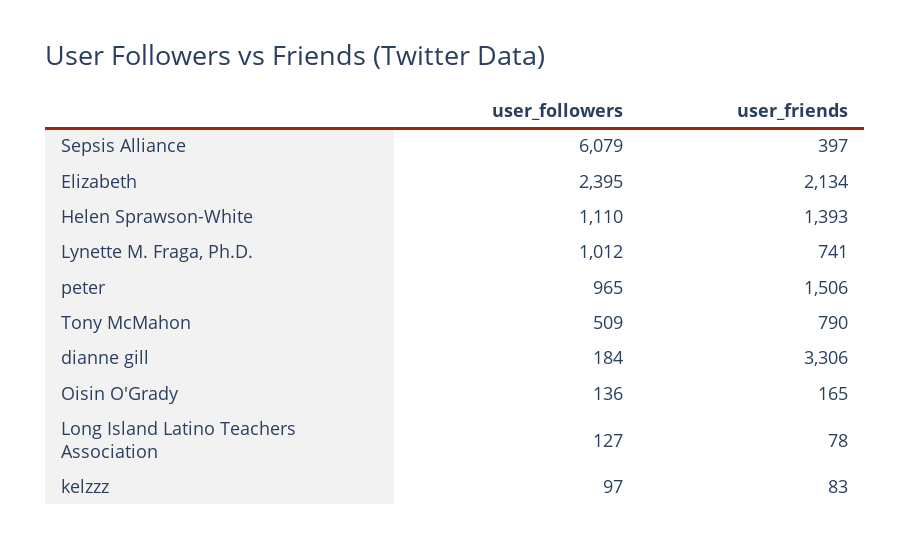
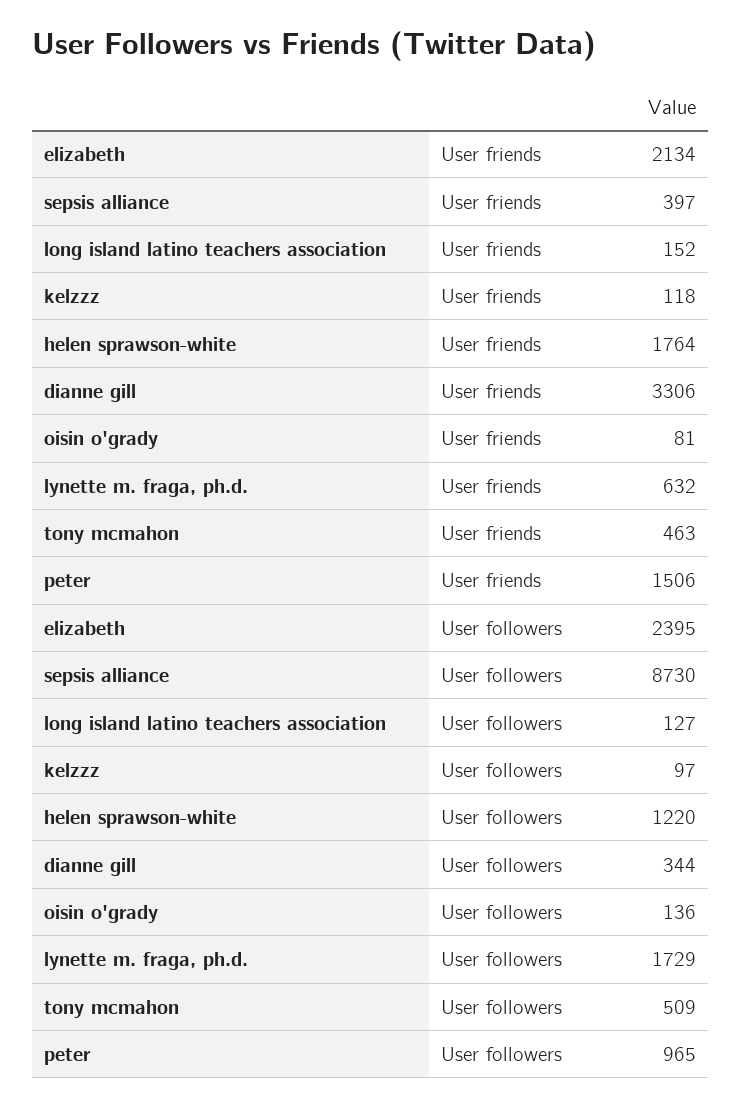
user_followers, Sepsis Alliance: 6079 -> 8730
user_followers, Helen Sprawson-White: 1110 -> 1220
user_friends, Helen Sprawson-White: 1393 -> 1764
user_followers, Lynette M. Fraga, Ph.D.: 1012 -> 1729
user_friends, Lynette M. Fraga, Ph.D.: 741 -> 632
user_friends, Tony McMahon: 790 -> 463
user_followers, dianne gill: 184 -> 344
user_friends, Oisin O'Grady: 165 -> 81
user_friends, Long Island Latino Teachers Association: 78 -> 152
user_friends, kelzzz: 83 -> 118

